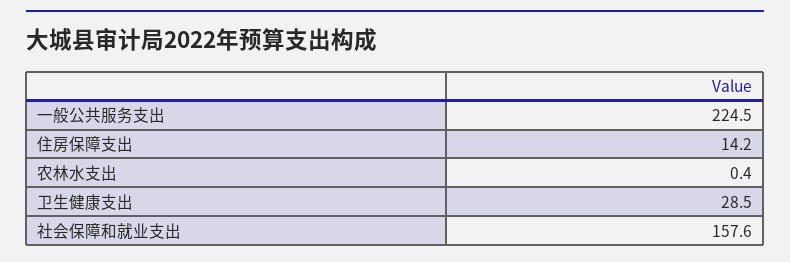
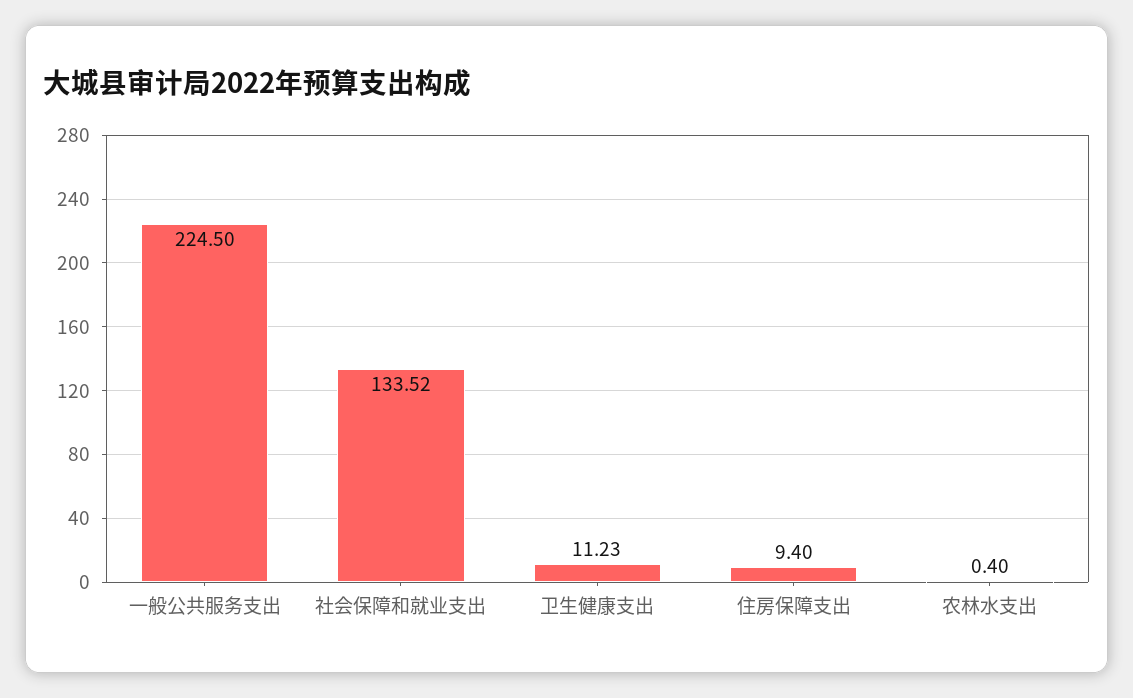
住房保障支出: 14.2 -> 9.4
卫生健康支出: 28.5 -> 11.23
社会保障和就业支出: 157.6 -> 133.52

